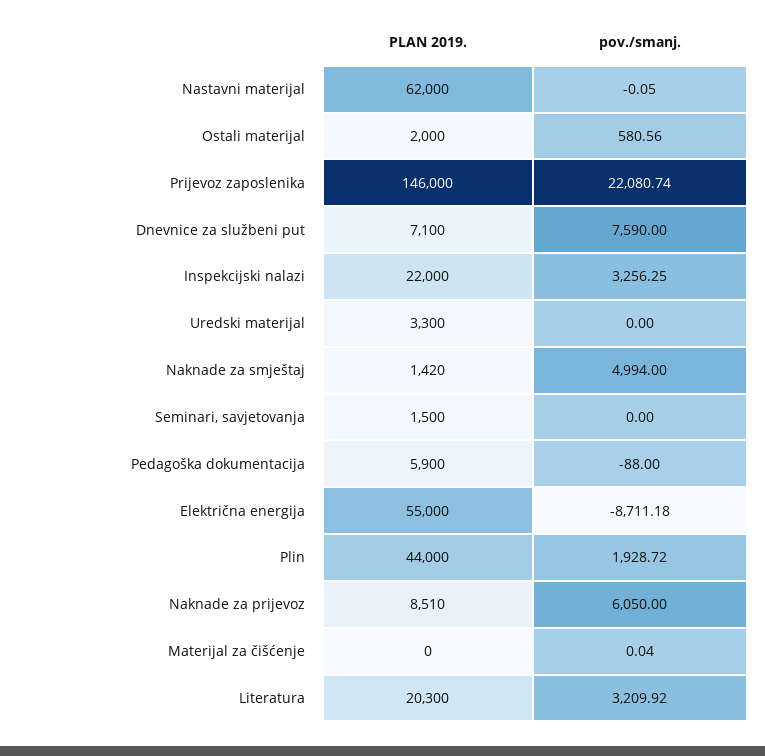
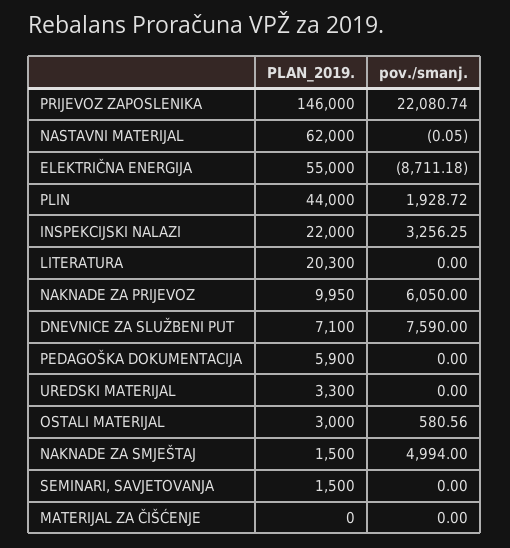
PLAN 2019., Ostali materijal: 2000 -> 3000
PLAN 2019., Naknade za smještaj: 1420 -> 1500
pov./smanj., Pedagoška dokumentacija: -88 -> 0
PLAN 2019., Naknade za prijevoz: 8510 -> 9950
pov./smanj., Materijal za čišćenje: 0.04 -> 0
pov./smanj., Literatura: 3209.92 -> 0

